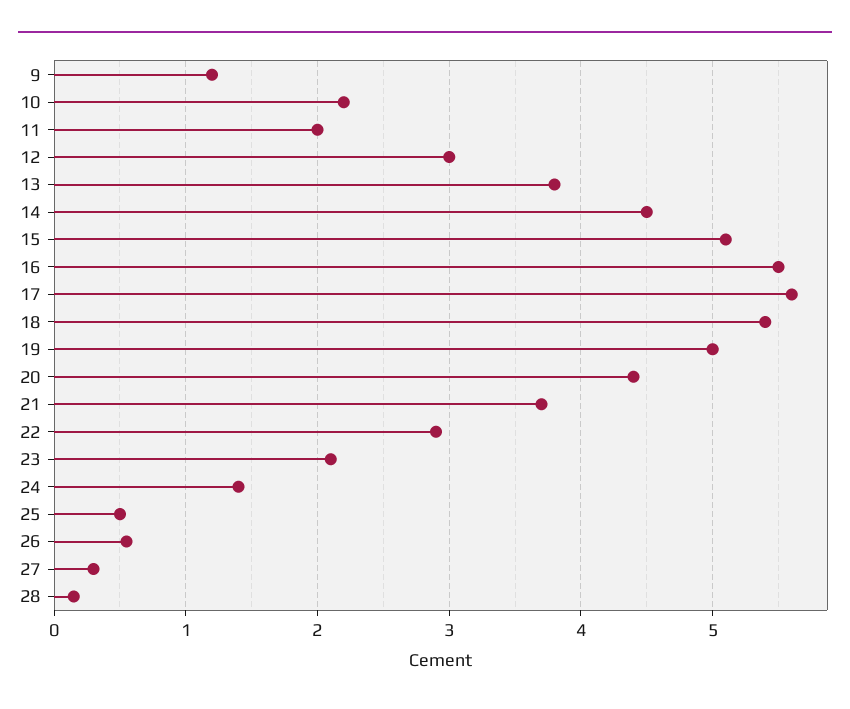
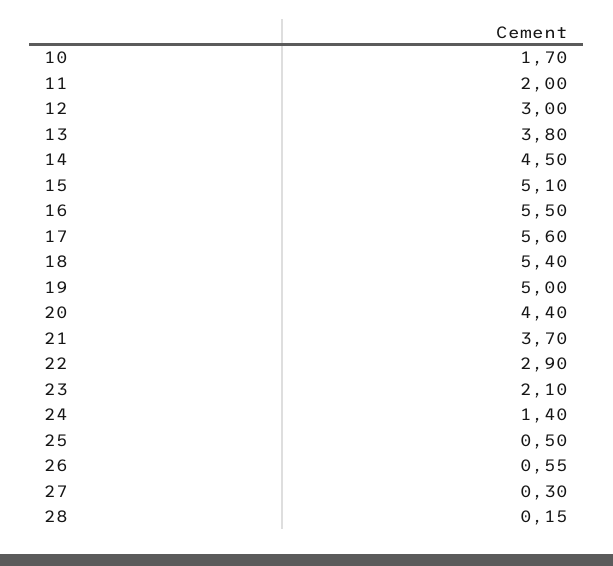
9: 1.2 -> none
10: 2.2 -> 1.7

